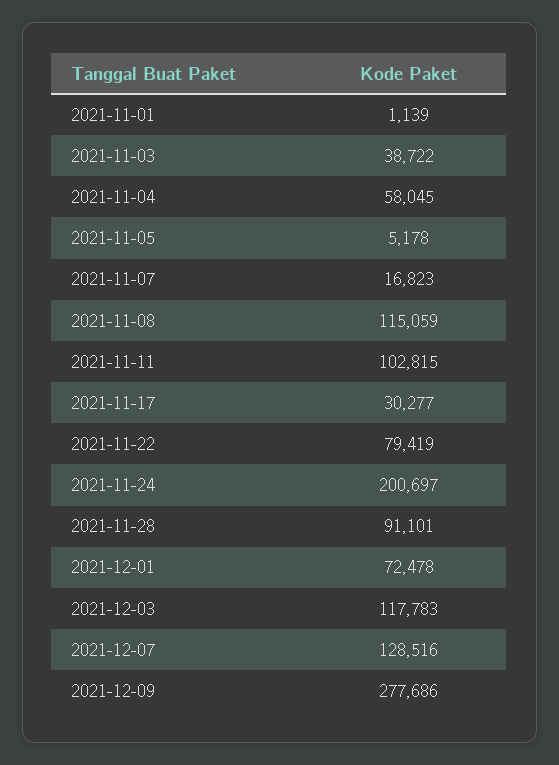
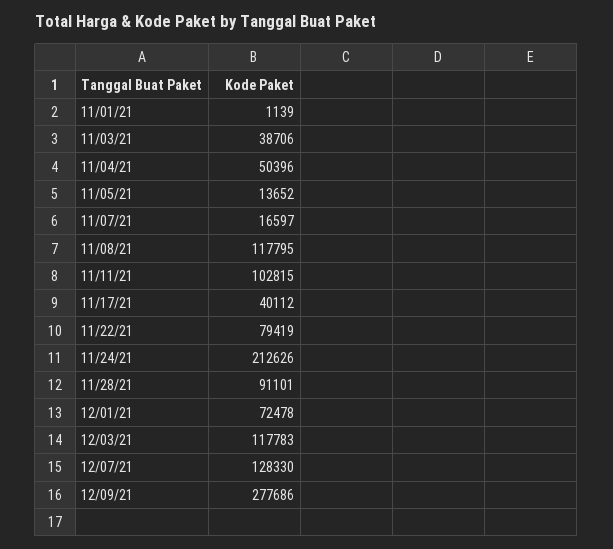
2021-11-03: 38722 -> 38706
2021-11-04: 58045 -> 50396
2021-11-05: 5178 -> 13652
2021-11-07: 16823 -> 16597
2021-11-08: 115059 -> 117795
2021-11-17: 30277 -> 40112
2021-11-24: 200697 -> 212626
2021-12-07: 128516 -> 128330

